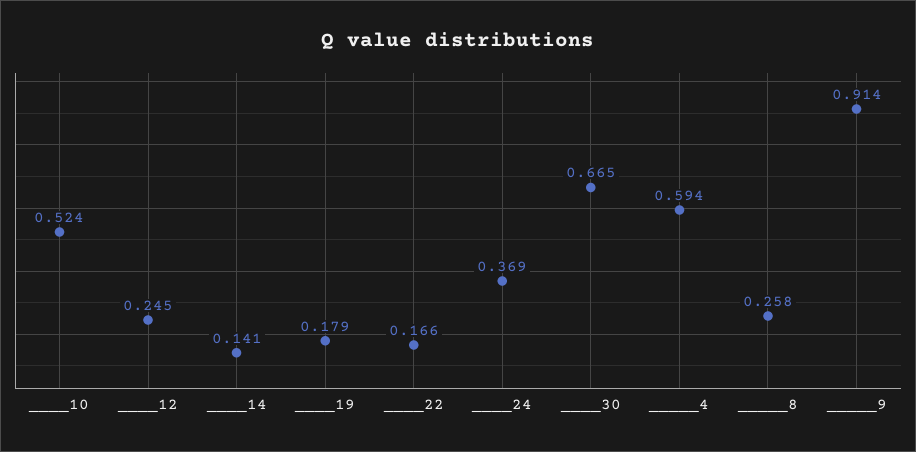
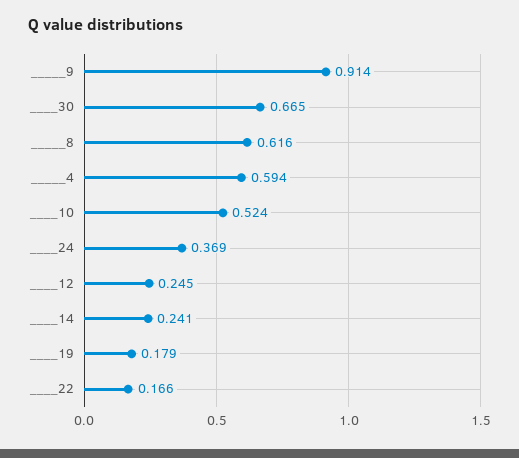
____14: 0.141 -> 0.241
_____8: 0.258 -> 0.616

